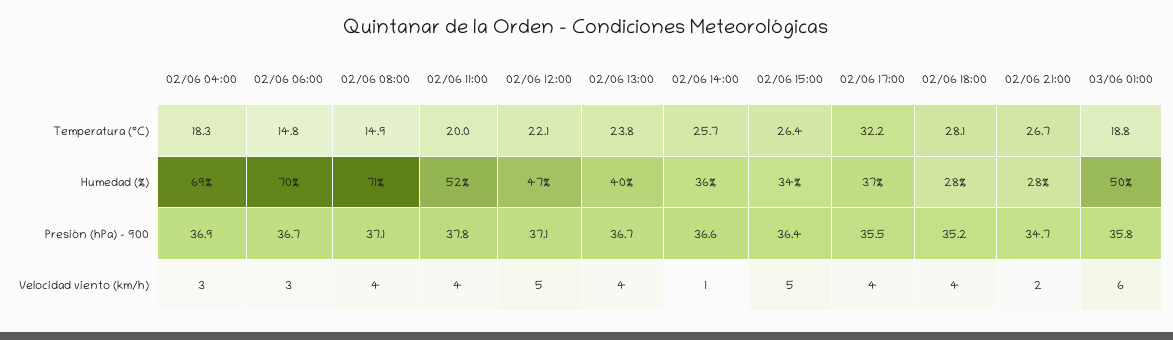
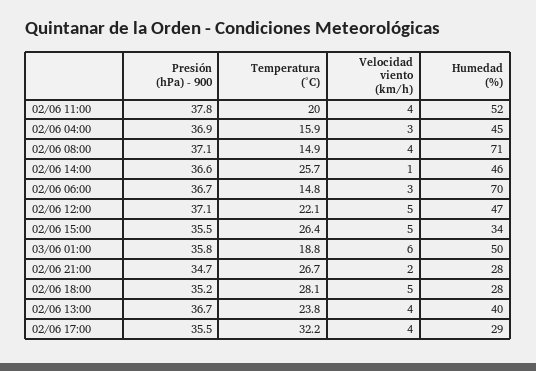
02/06 04:00, Temperatura (°C): 18.3 -> 15.9
02/06 04:00, Humedad (%): 69 -> 45
02/06 14:00, Humedad (%): 36 -> 46
02/06 17:00, Humedad (%): 37 -> 29
02/06 15:00, Presión (hPa) - 900: 36.4 -> 35.5
02/06 18:00, Velocidad viento (km/h): 4 -> 5

